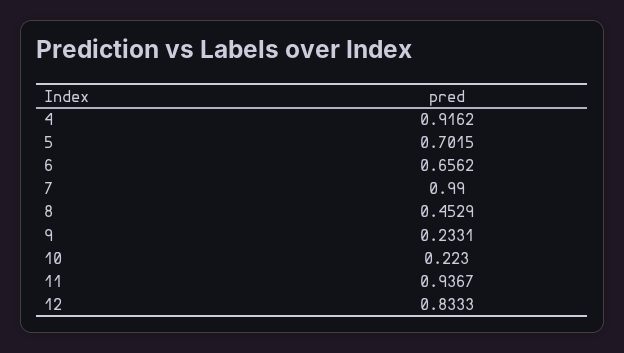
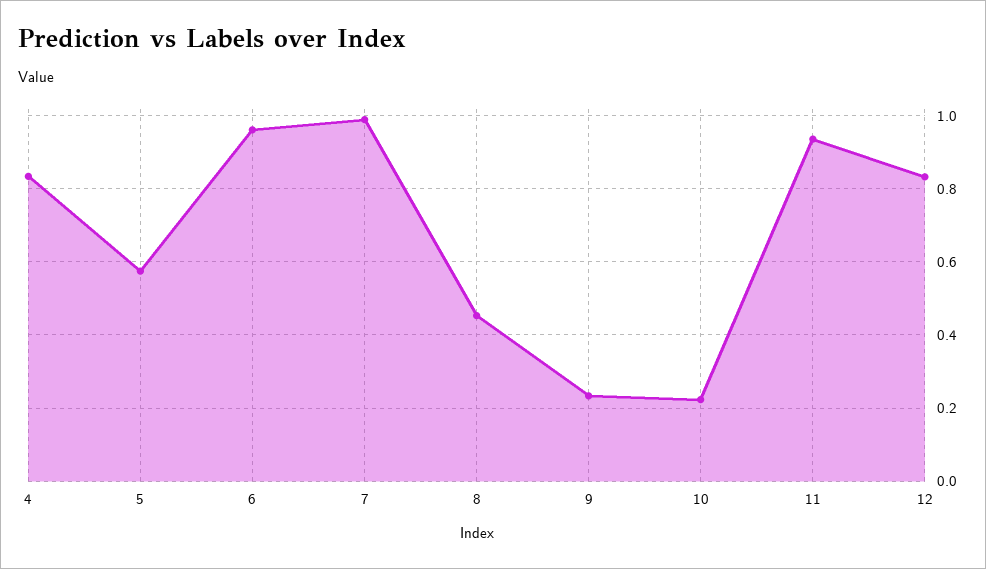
4: 0.9162 -> 0.84
5: 0.7015 -> 0.58
6: 0.6562 -> 0.96

